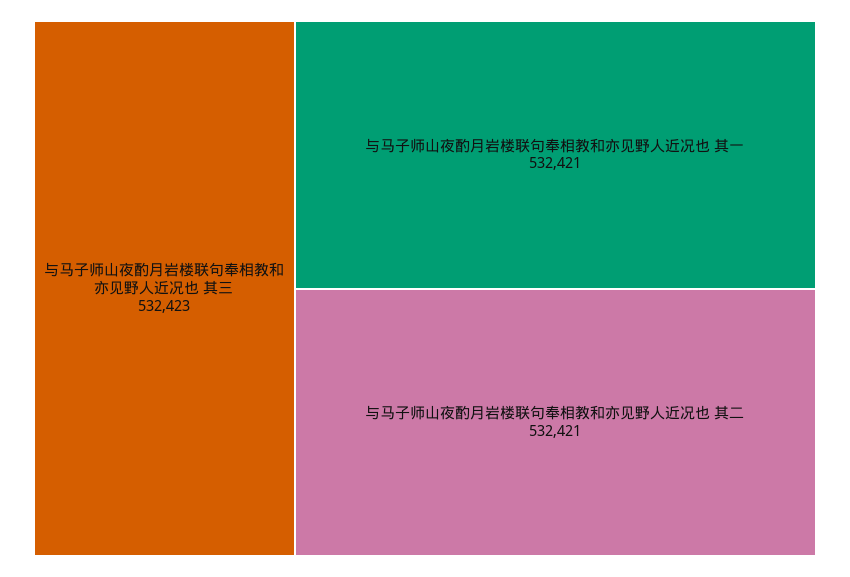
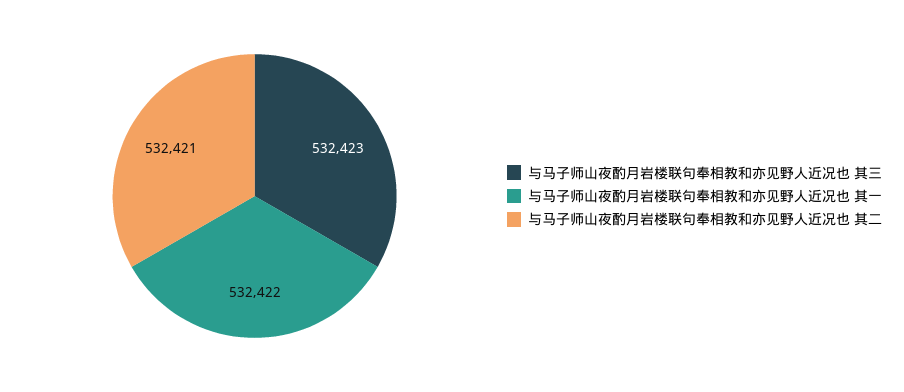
与马子师山夜酌月岩楼联句奉相教和亦见野人近况也 其一: 532421 -> 532422

